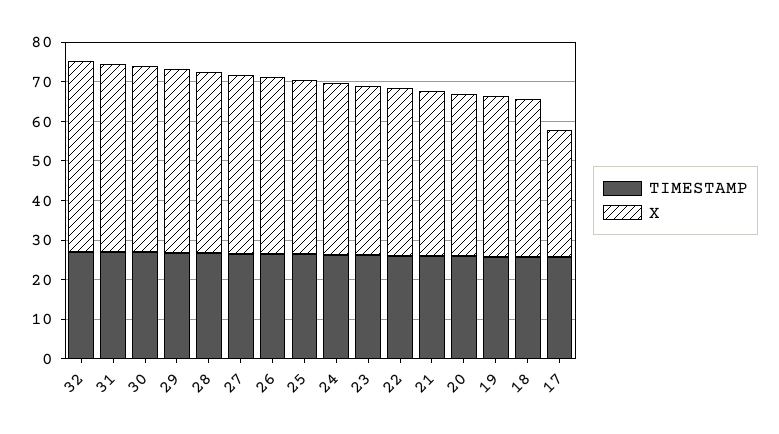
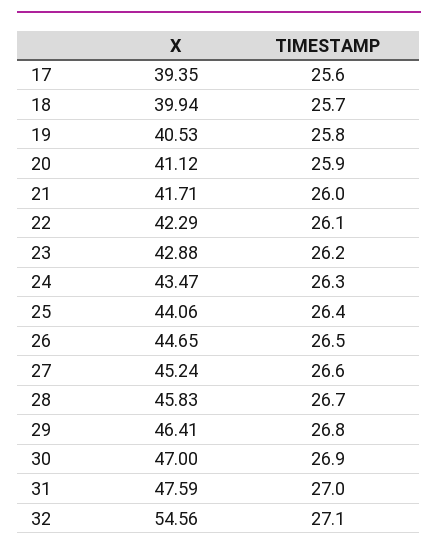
X, 32: 47.5 -> 54.56
X, 17: 32.5 -> 39.35

